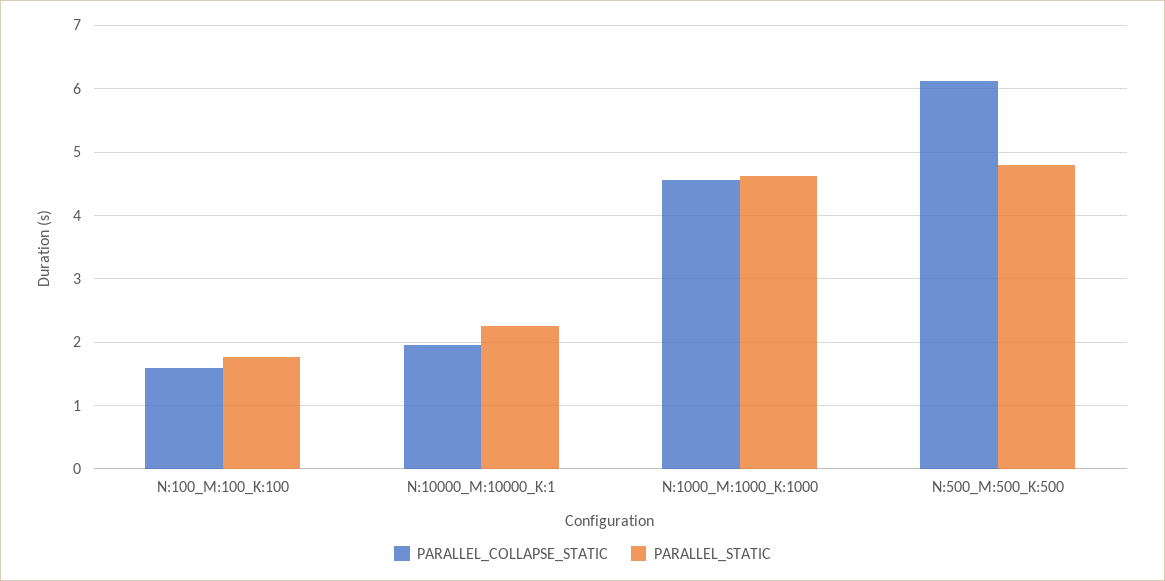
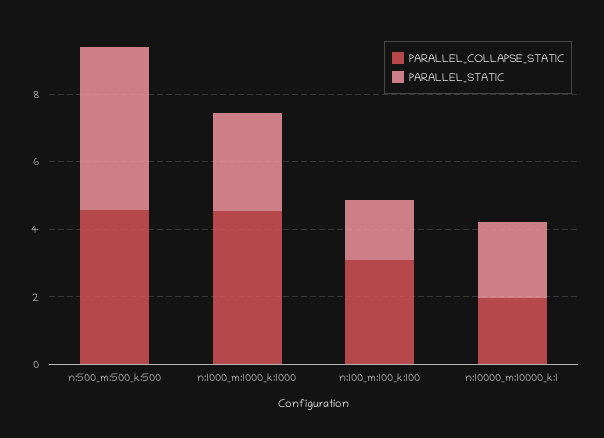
PARALLEL_COLLAPSE_STATIC, N:100_M:100_K:100: 1.6 -> 3
PARALLEL_STATIC, N:1000_M:1000_K:1000: 4.6 -> 3
PARALLEL_COLLAPSE_STATIC, N:500_M:500_K:500: 6.1 -> 4.5

